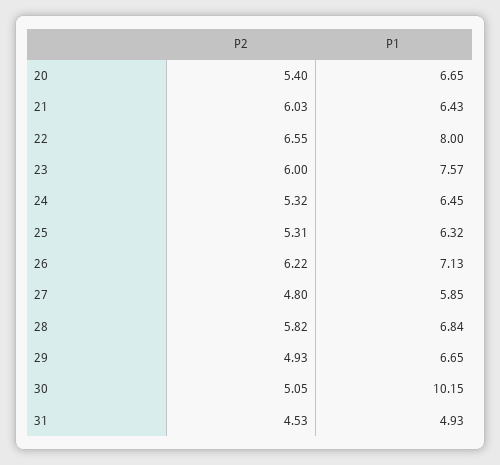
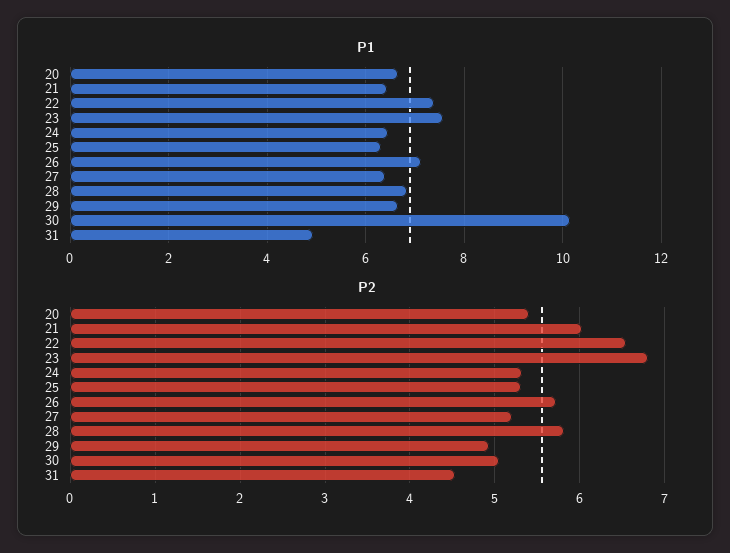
P1, 22: 8 -> 7.4
P2, 23: 6 -> 6.8
P2, 26: 6.22 -> 5.7
P2, 27: 4.8 -> 5.2
P1, 27: 5.85 -> 6.4

